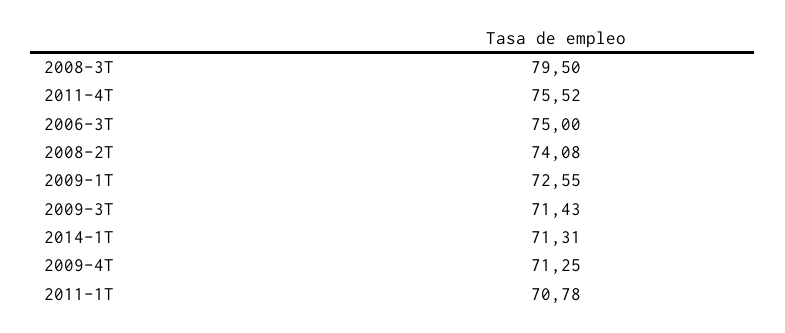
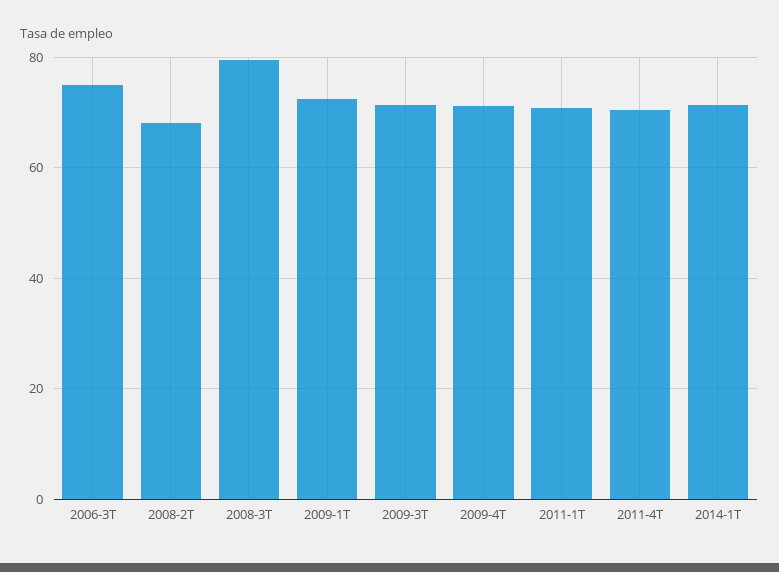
2011-4T: 75.52 -> 70
2008-2T: 74.08 -> 68

